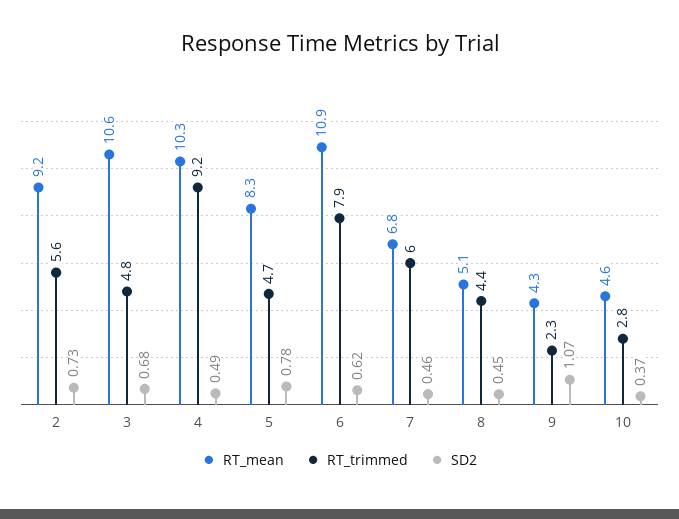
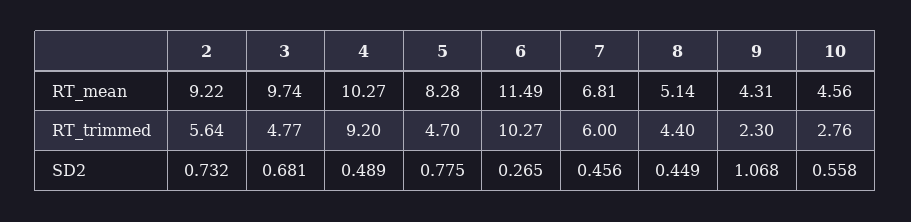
RT_mean, 3: 10.6 -> 9.74
RT_mean, 6: 10.9 -> 11.49
RT_trimmed, 6: 7.9 -> 10.27
SD2, 6: 0.62 -> 0.265
SD2, 10: 0.37 -> 0.558

